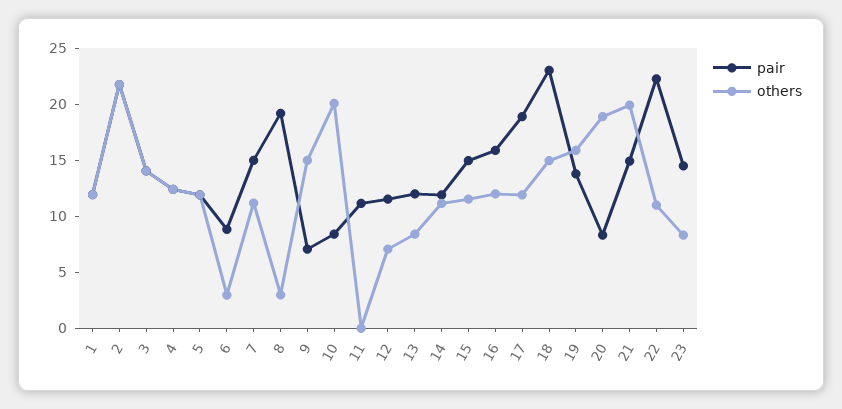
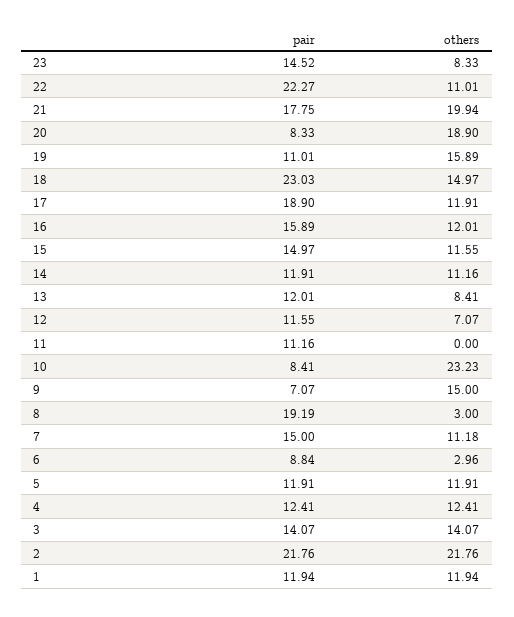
others, 10: 20 -> 23.23
pair, 19: 14 -> 11.01
pair, 21: 15 -> 17.75

